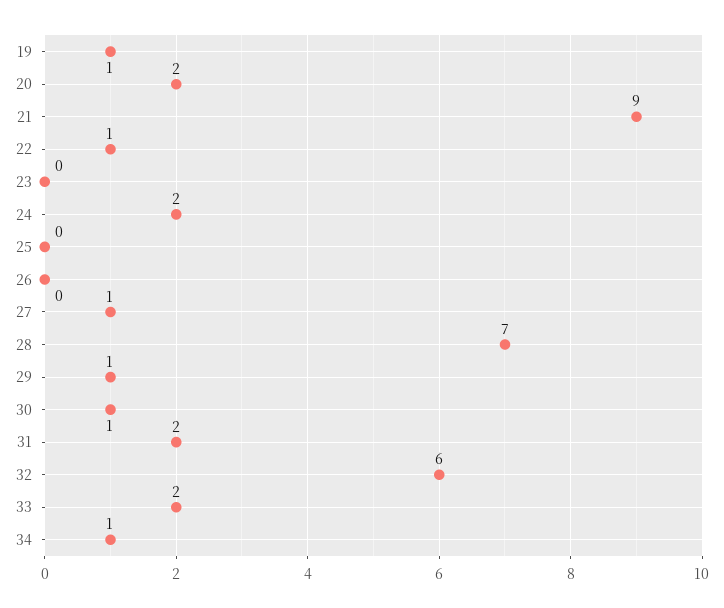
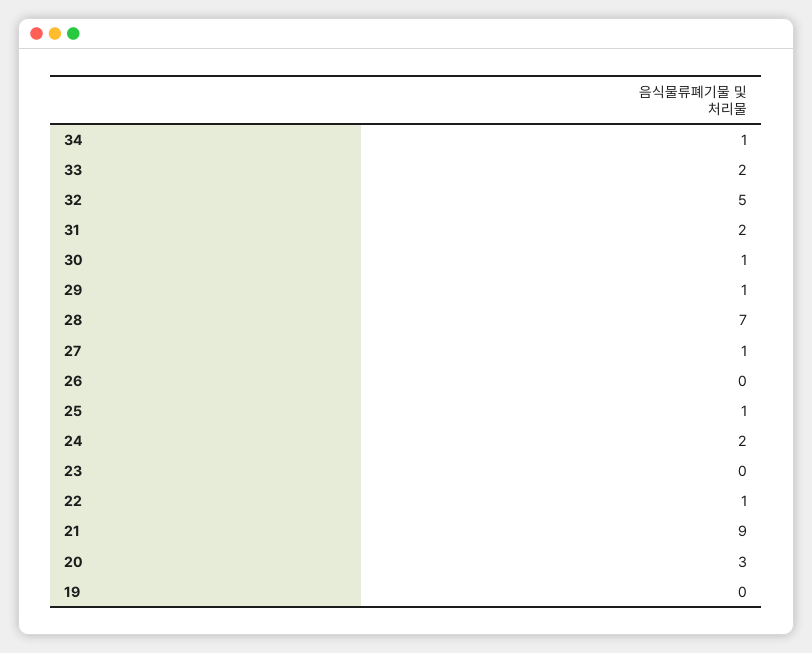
19: 1 -> 0
20: 2 -> 3
25: 0 -> 1
32: 6 -> 5

